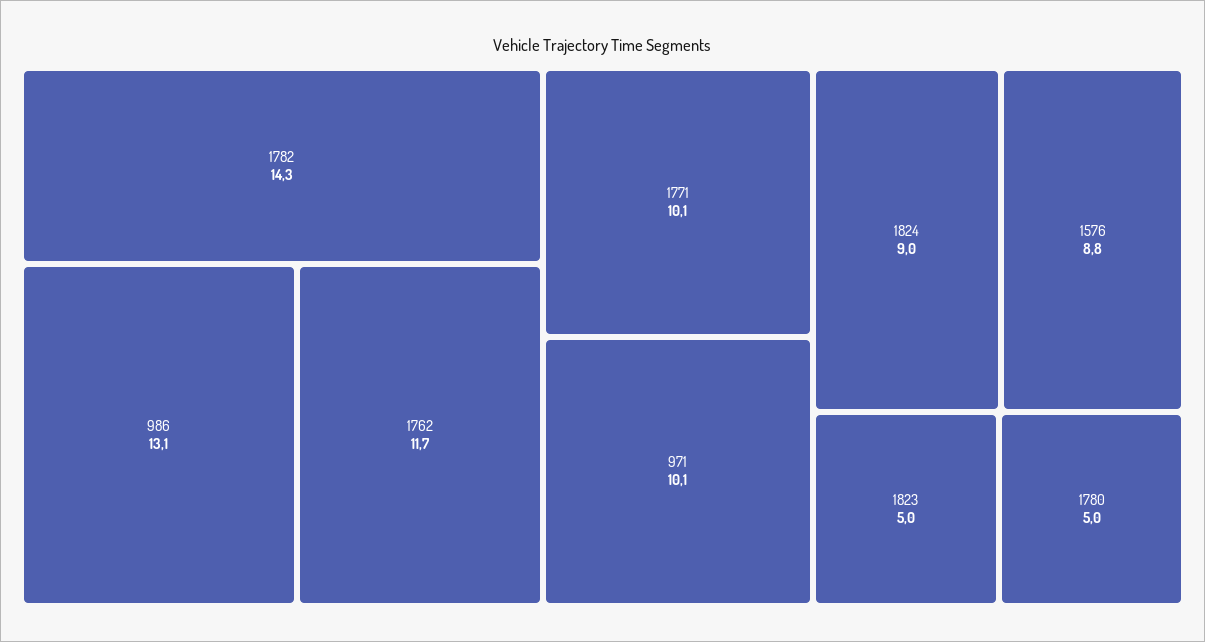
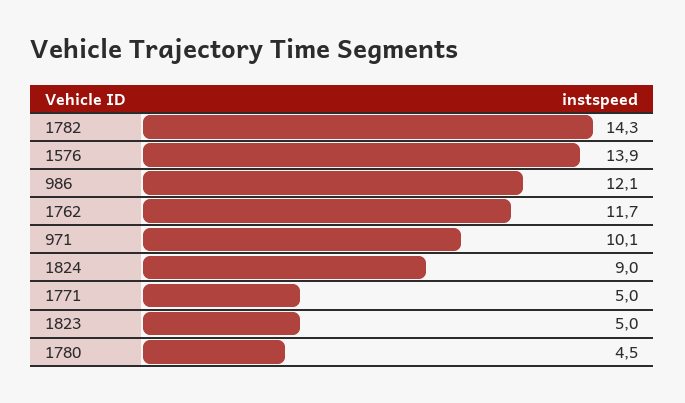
986: 13.1 -> 12.1
1771: 10.1 -> 5
1576: 8.8 -> 13.9
1780: 5 -> 4.5

